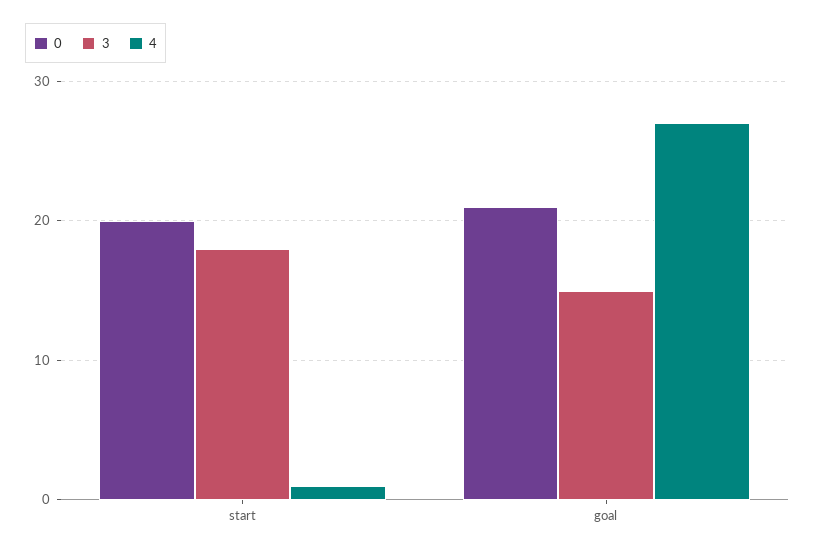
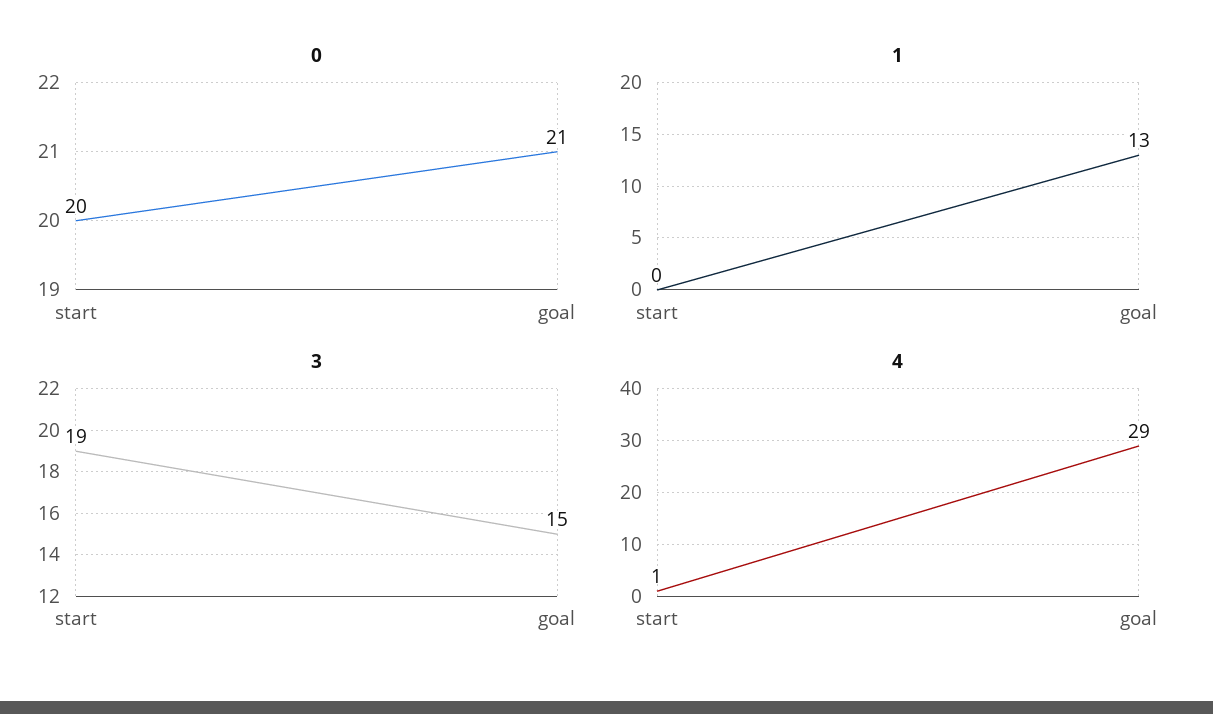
3, start: 18 -> 19
4, goal: 27 -> 29
1, start: none -> 0
1, goal: none -> 13

